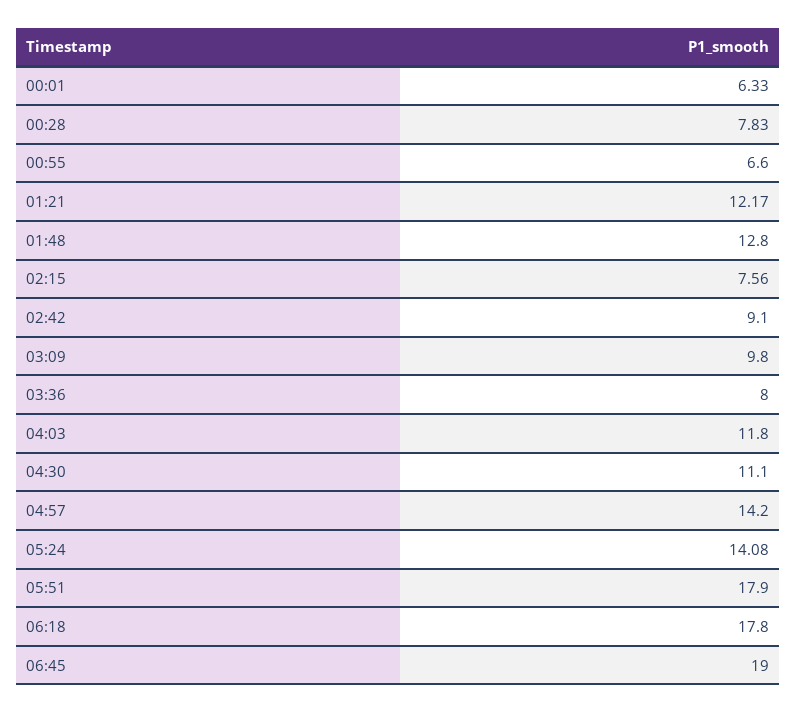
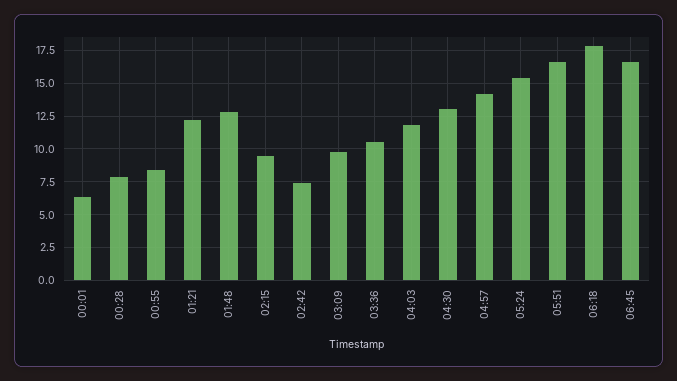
00:55: 6.6 -> 8.5
02:15: 7.56 -> 9.5
02:42: 9.1 -> 7.5
03:36: 8 -> 10.5
04:30: 11.1 -> 13
05:24: 14.08 -> 15.5
05:51: 17.9 -> 16.5
06:45: 19 -> 16.5

